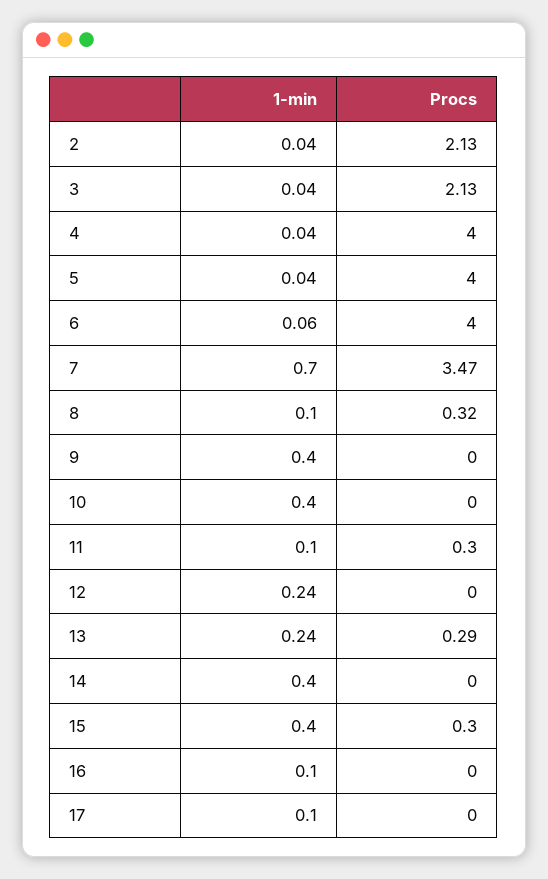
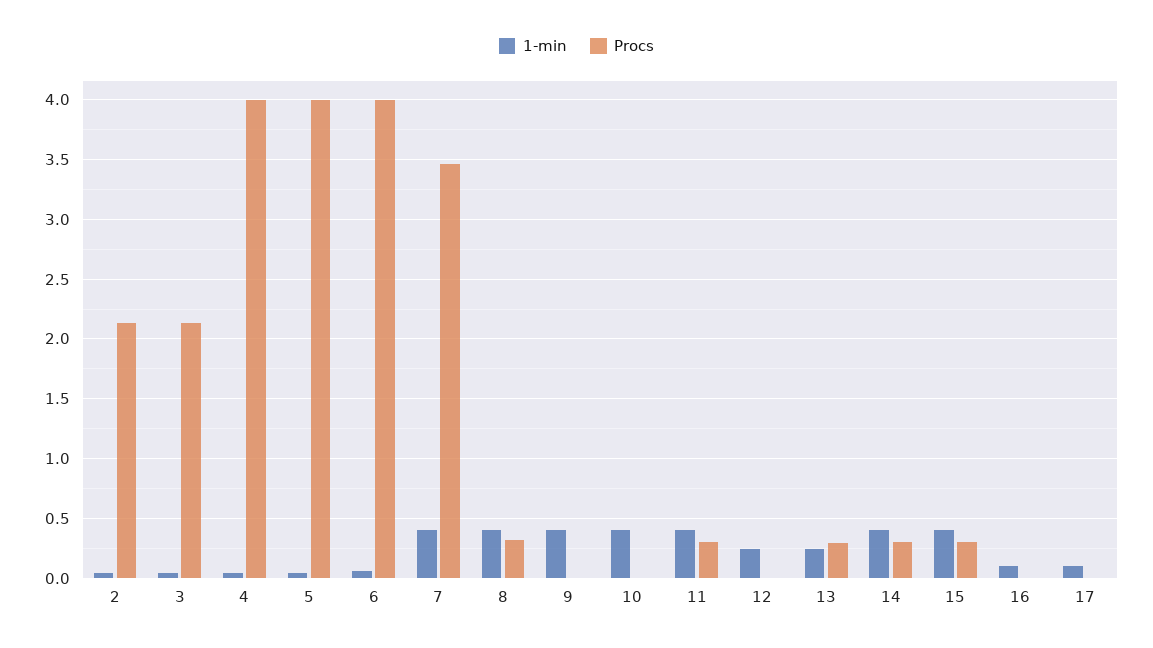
1-min, 7: 0.7 -> 0.4
1-min, 8: 0.1 -> 0.4
1-min, 11: 0.1 -> 0.4
Procs, 14: 0 -> 0.3

